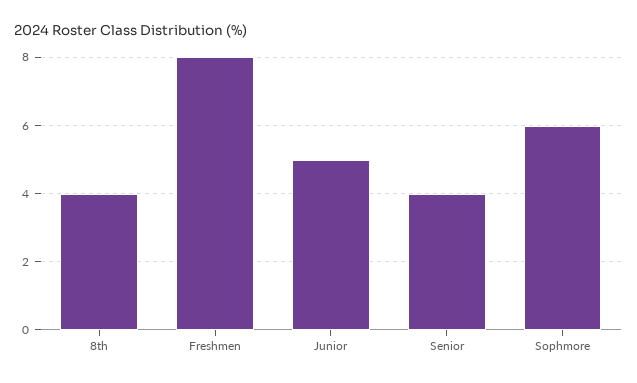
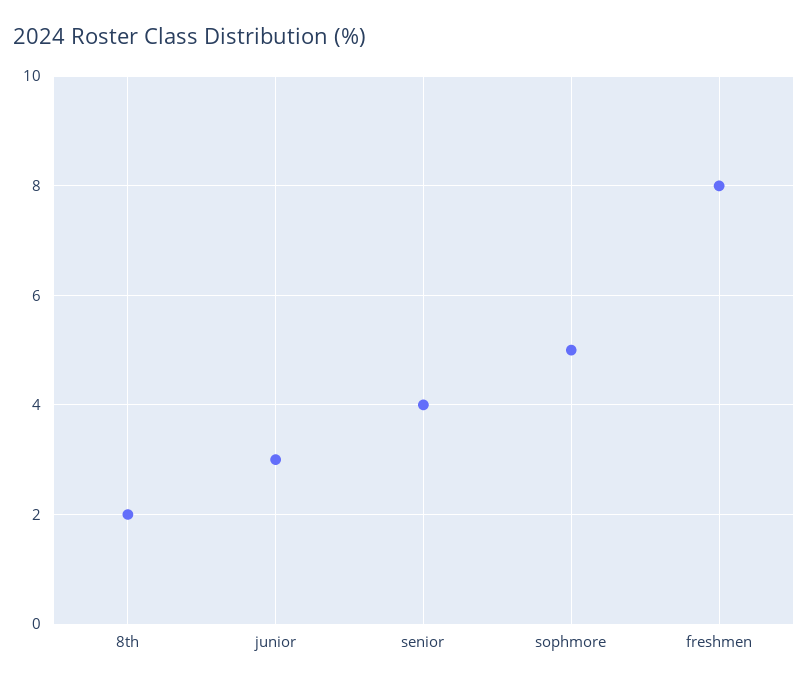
8th: 4 -> 2
Junior: 5 -> 3
Sophmore: 6 -> 5

